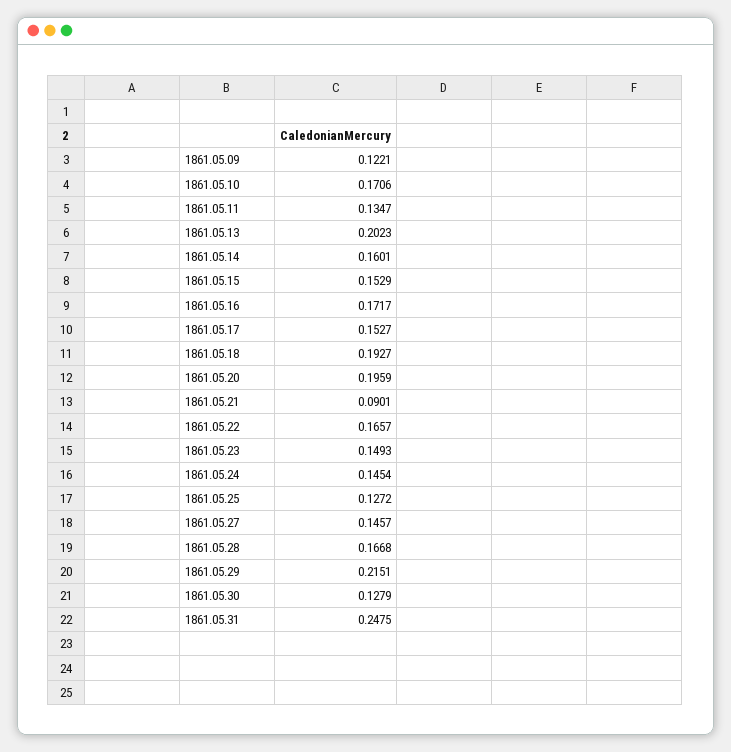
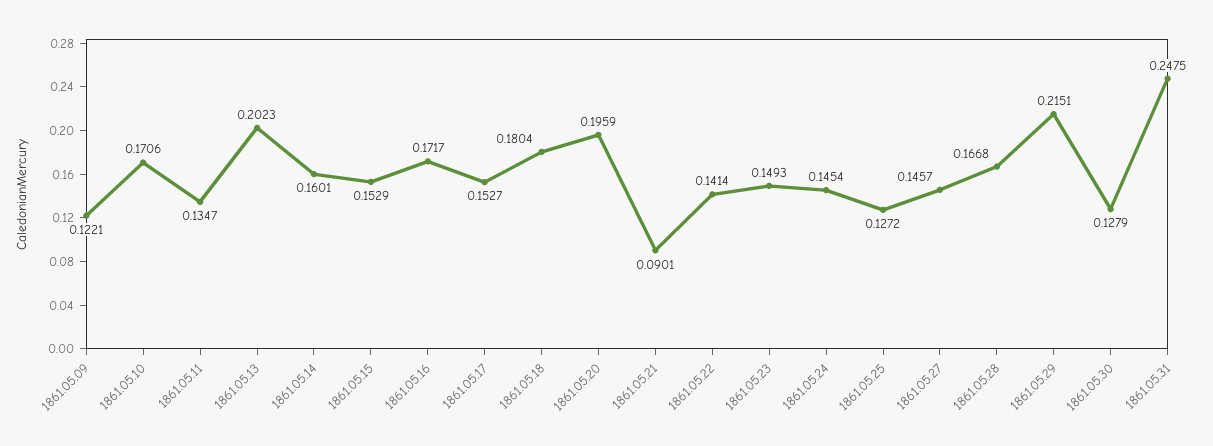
1861.05.18: 0.1927 -> 0.1804
1861.05.22: 0.1657 -> 0.1414

